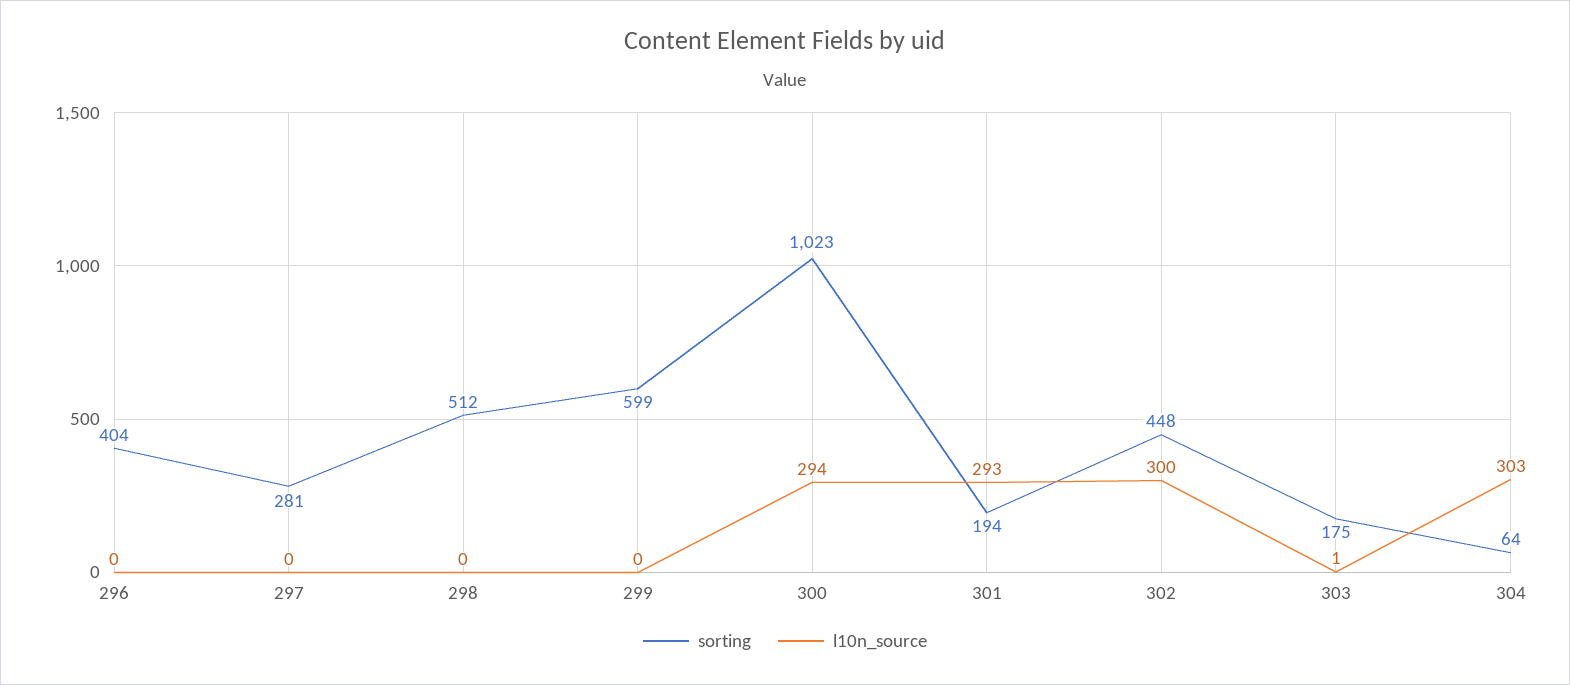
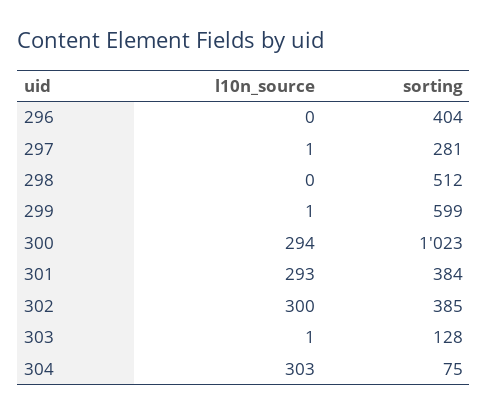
l10n_source, 297: 0 -> 1
l10n_source, 299: 0 -> 1
sorting, 301: 194 -> 384
sorting, 302: 448 -> 385
sorting, 303: 175 -> 128
sorting, 304: 64 -> 75

